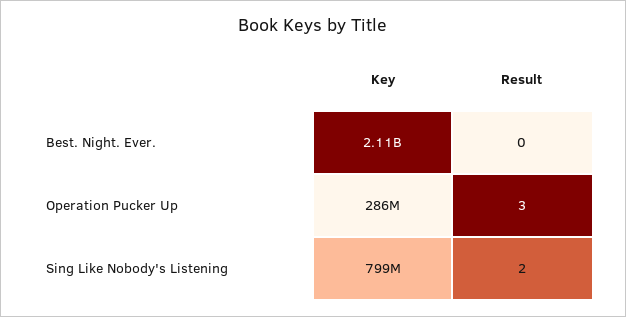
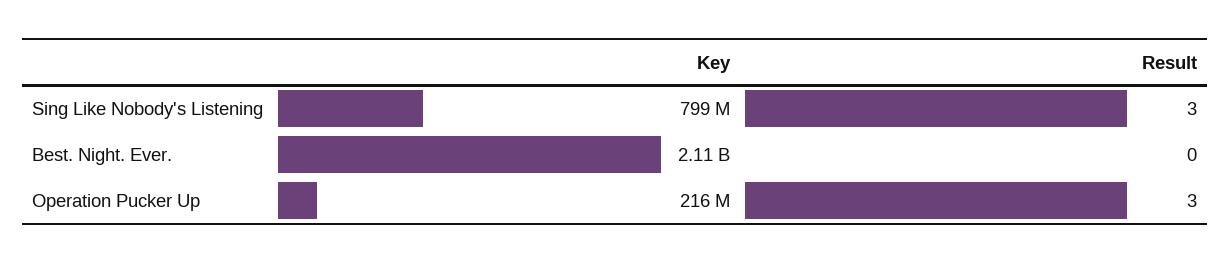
Key, Operation Pucker Up: 286000000 -> 216000000
Result, Sing Like Nobody's Listening: 2 -> 3

